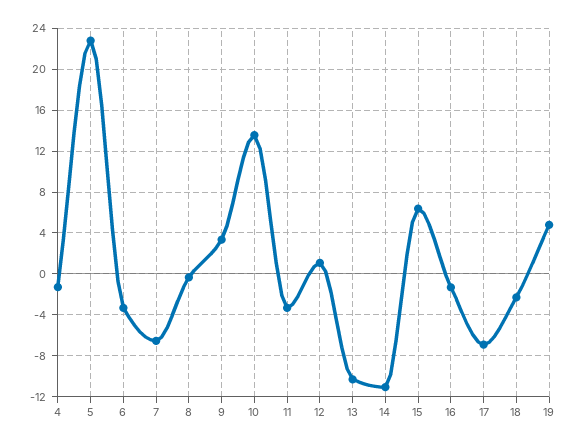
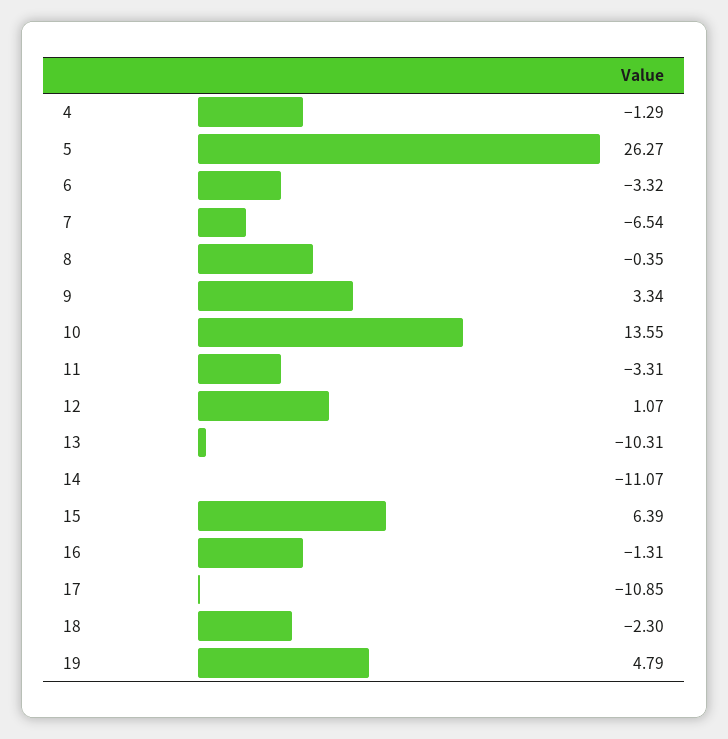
5: 23 -> 26.27
17: -7 -> -10.85

